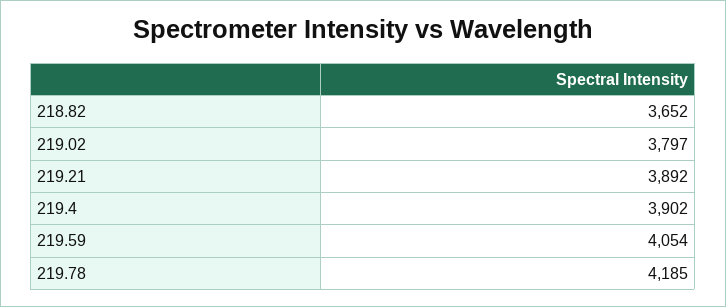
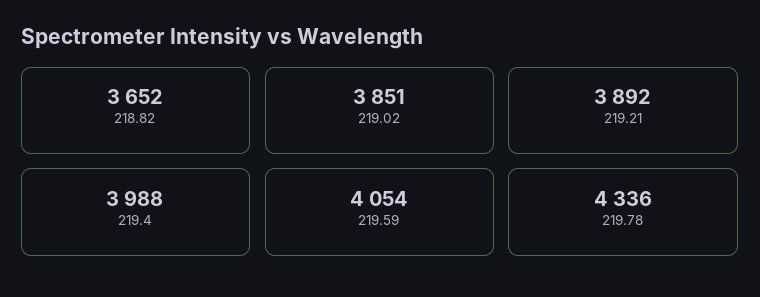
219.02: 3797 -> 3851
219.4: 3902 -> 3988
219.78: 4185 -> 4336

